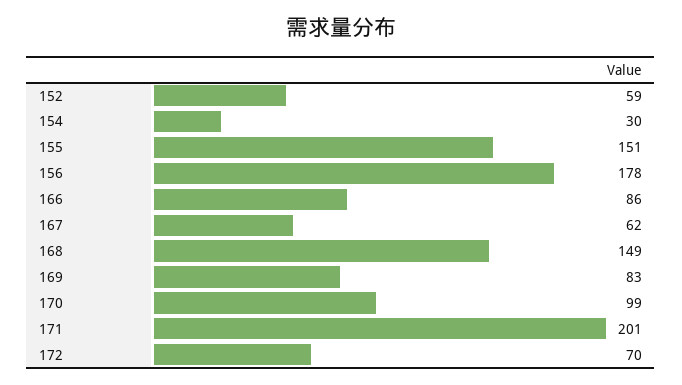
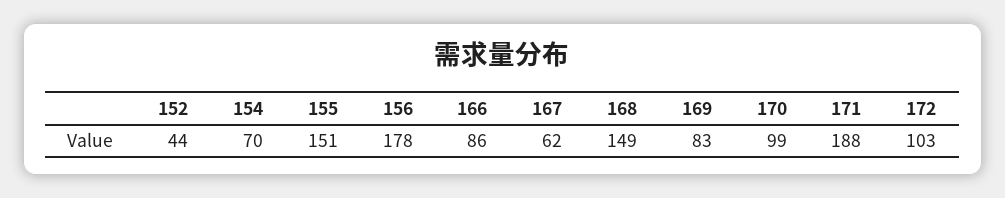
152: 59 -> 44
154: 30 -> 70
171: 201 -> 188
172: 70 -> 103

